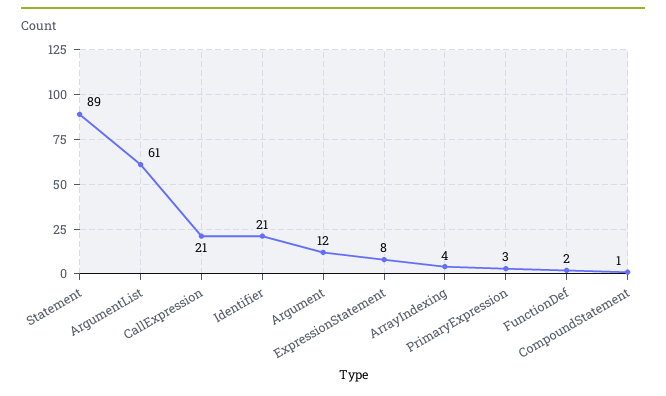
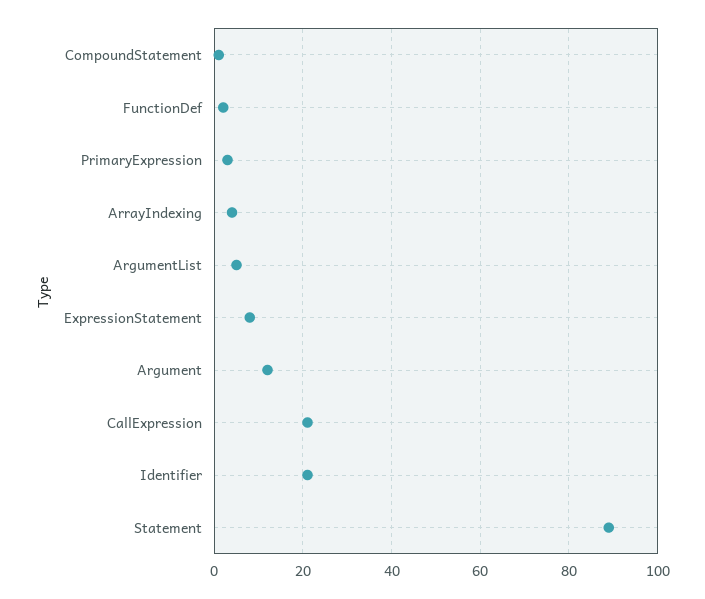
ArgumentList: 61 -> 5

